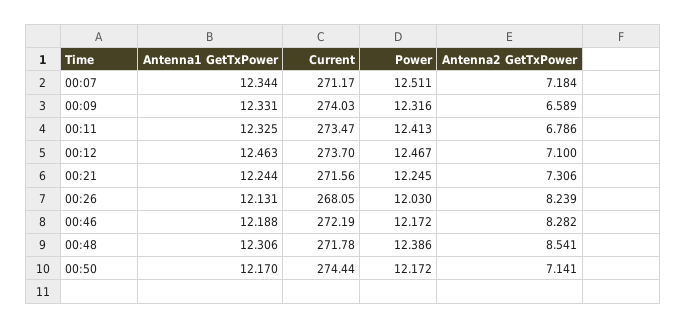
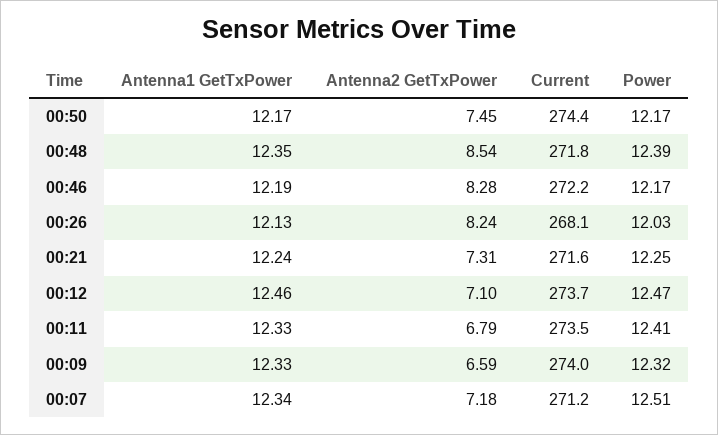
Antenna1 GetTxPower, 00:48: 12.306 -> 12.35
Antenna2 GetTxPower, 00:50: 7.141 -> 7.45

